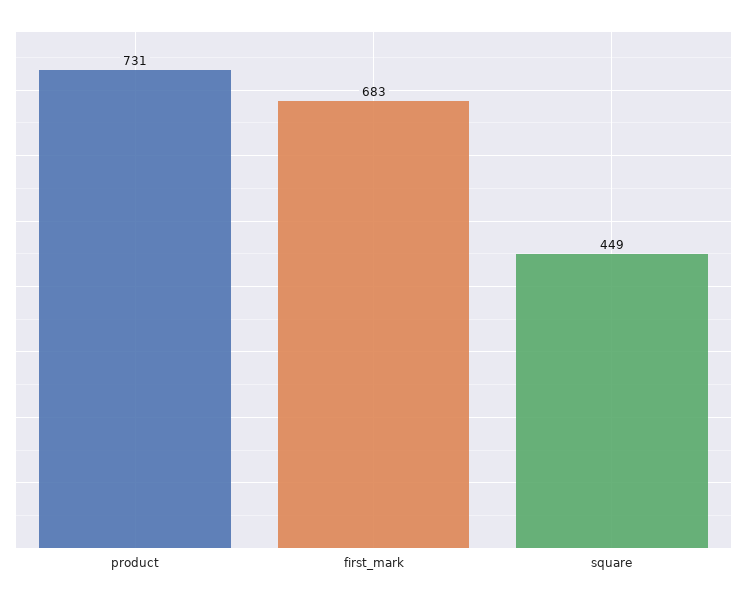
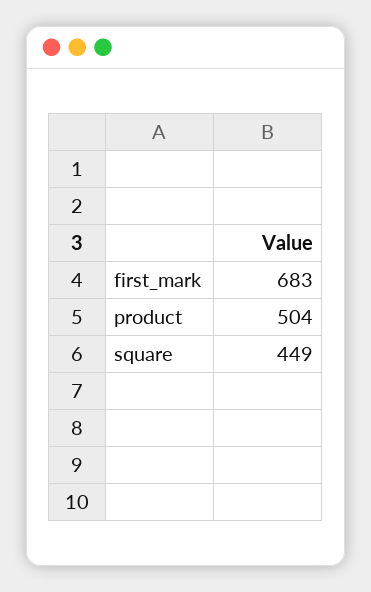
product: 731 -> 504

